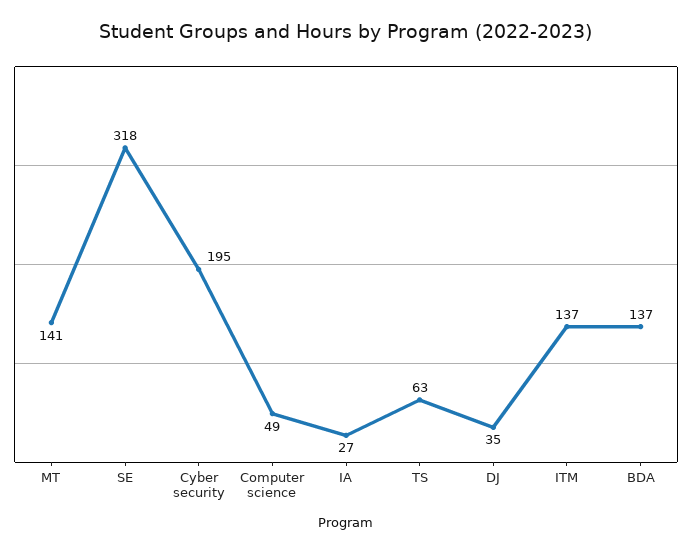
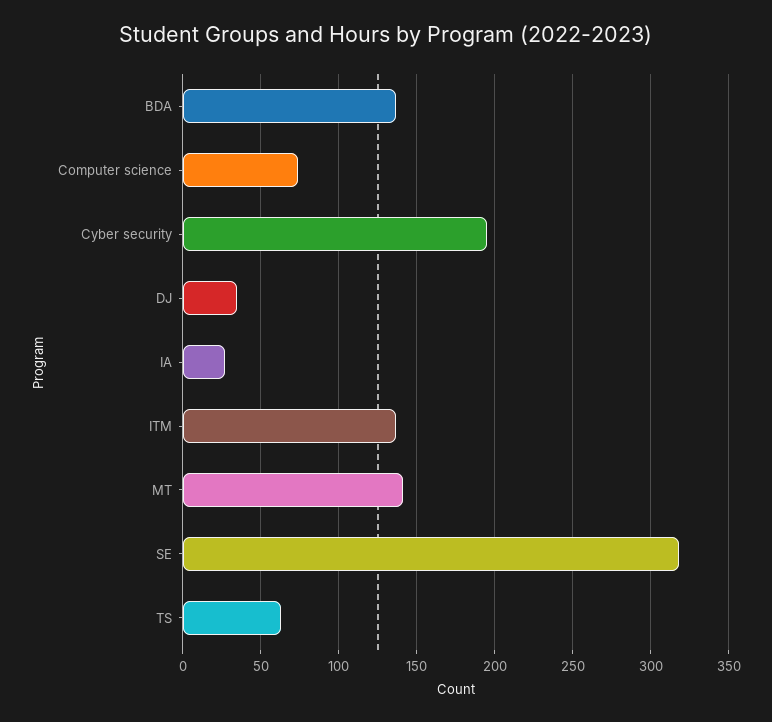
Computer science: 49 -> 75

